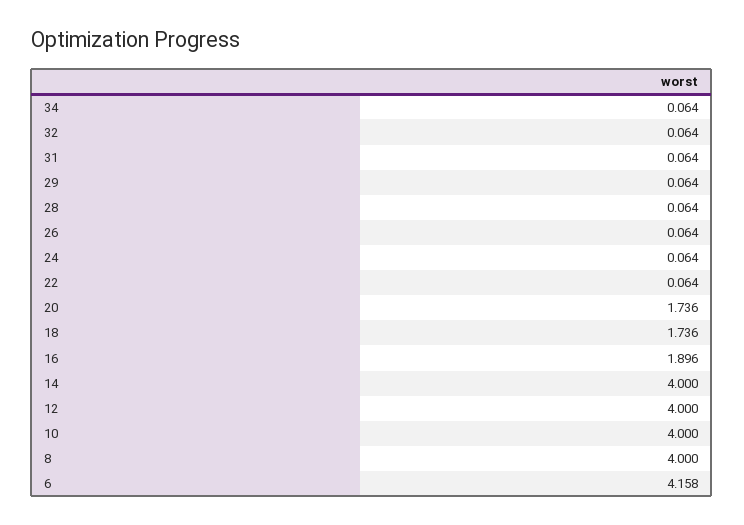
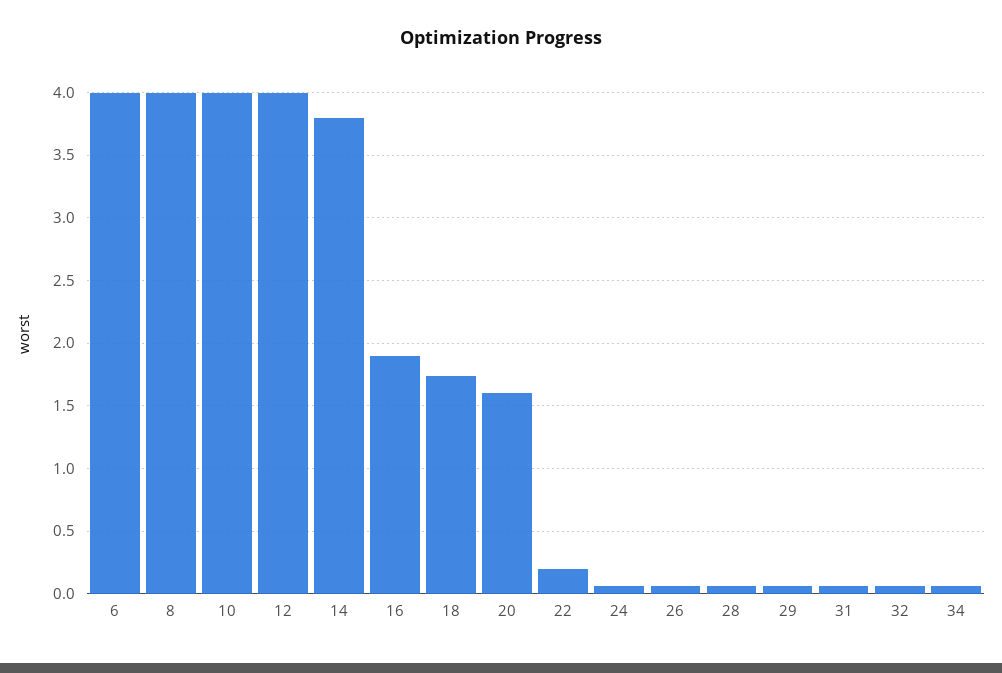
22: 0.064 -> 0.2
20: 1.736 -> 1.6
14: 4 -> 3.8
6: 4.158 -> 4

